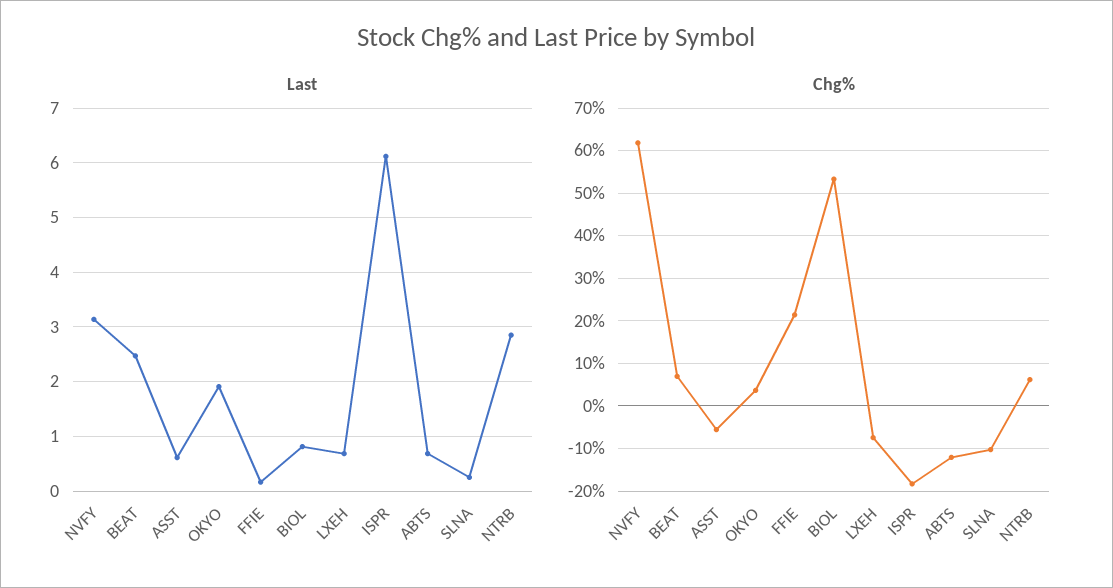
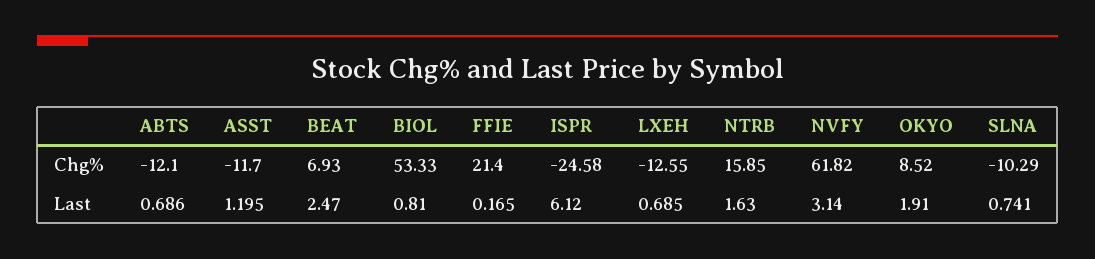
Last, ASST: 0.6 -> 1.195
Last, SLNA: 0.2 -> 0.741
Last, NTRB: 2.8 -> 1.63
Chg%, ASST: -6 -> -11.7
Chg%, OKYO: 4 -> 8.52
Chg%, LXEH: -8 -> -12.55
Chg%, ISPR: -18 -> -24.58
Chg%, NTRB: 6 -> 15.85

